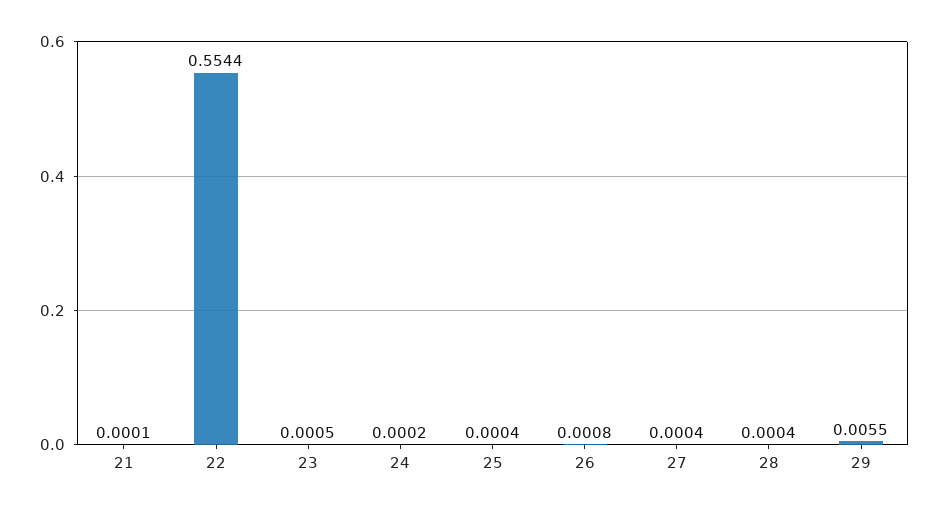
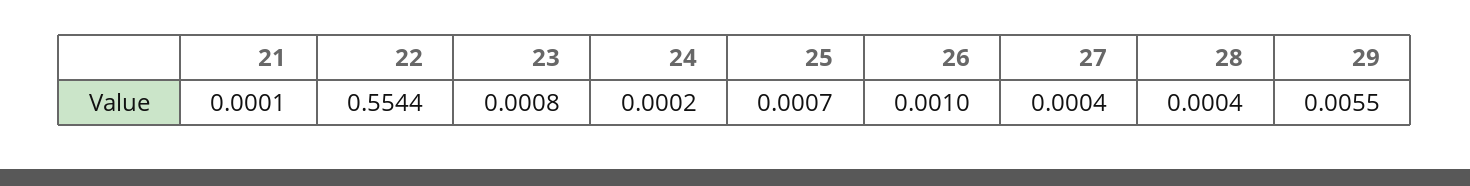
23: 0.0005 -> 0.0008
25: 0.0004 -> 0.0007
26: 0.0008 -> 0.001

